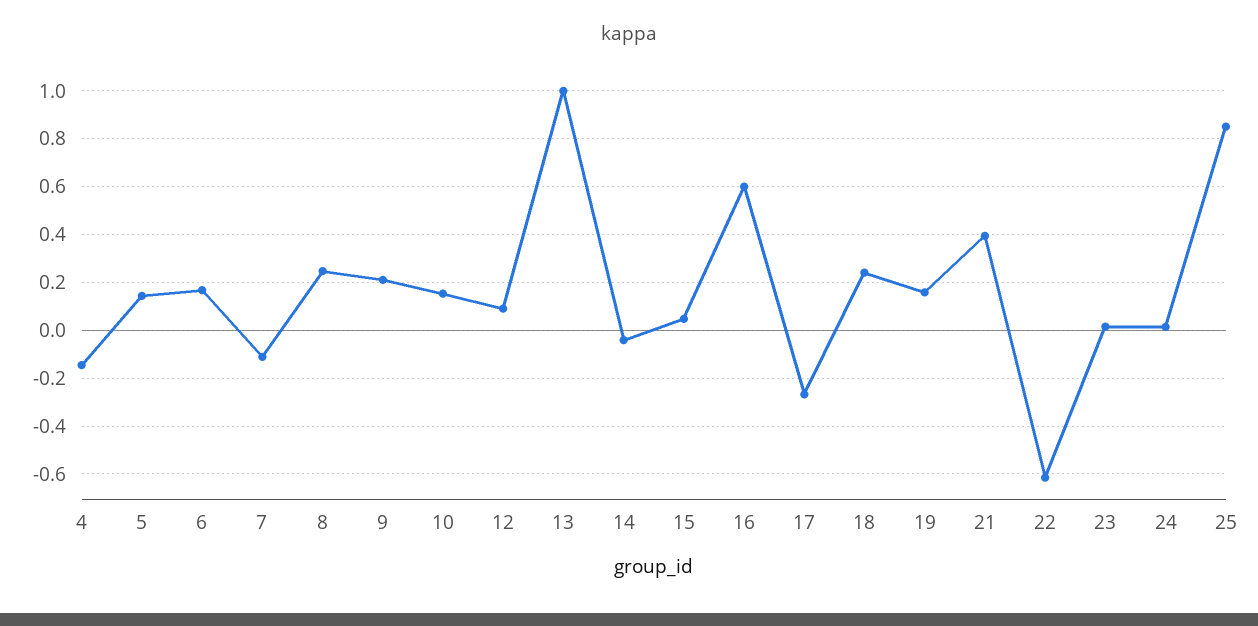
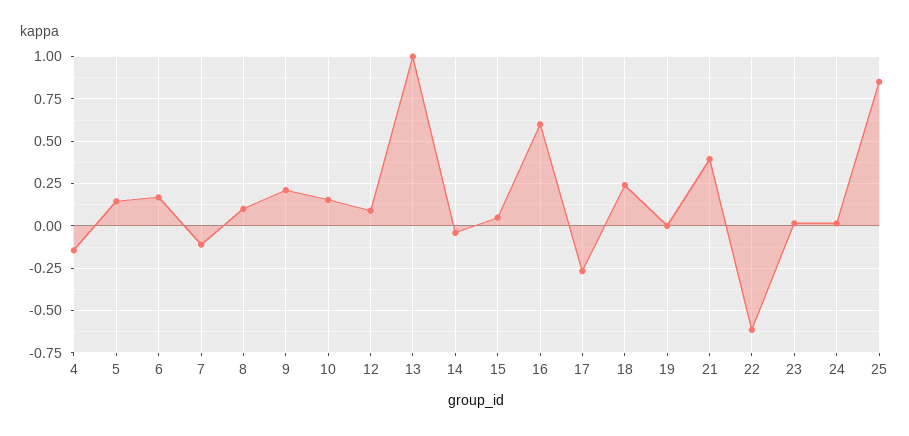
8: 0.25 -> 0.1
19: 0.15 -> 0

